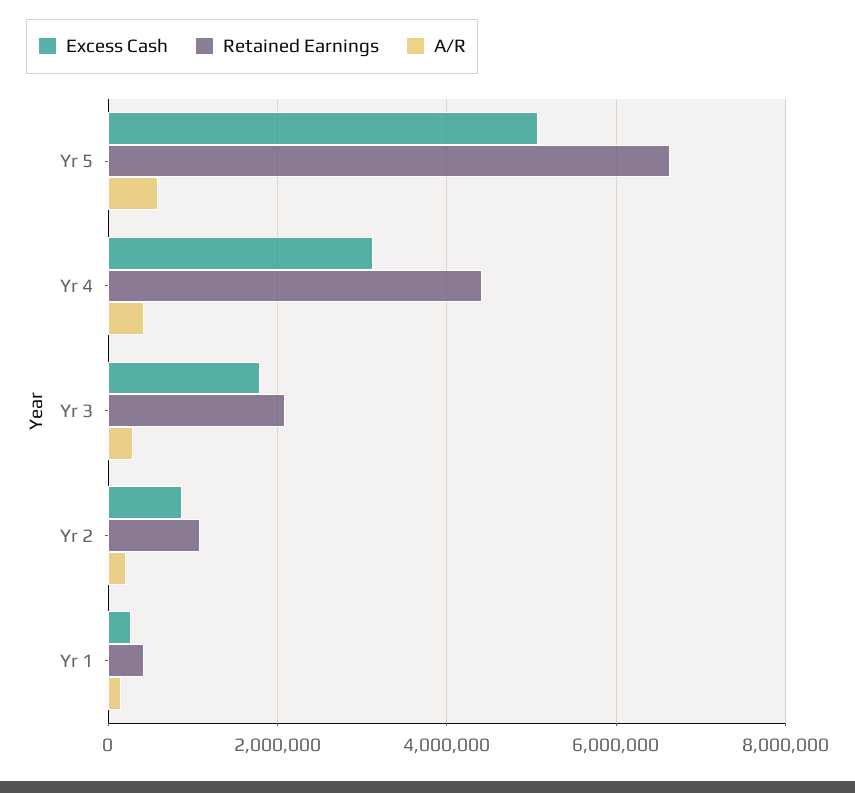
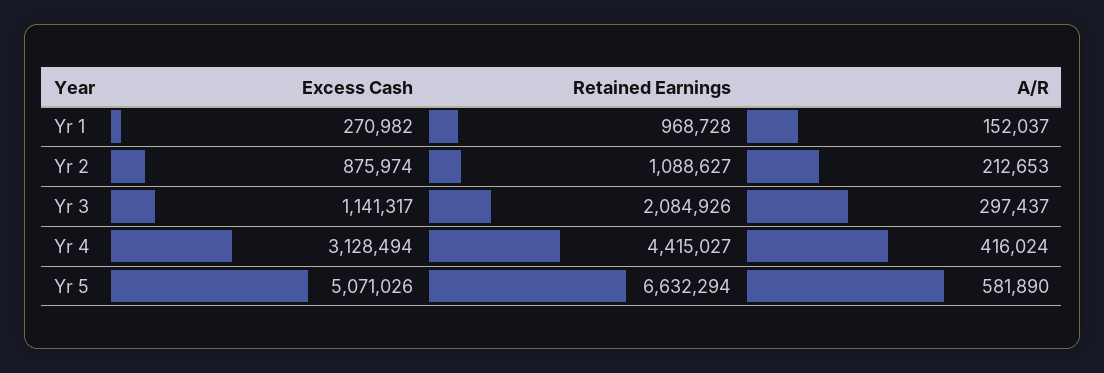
Excess Cash, Yr 3: 1800000 -> 1141317
Retained Earnings, Yr 1: 400000 -> 968728

